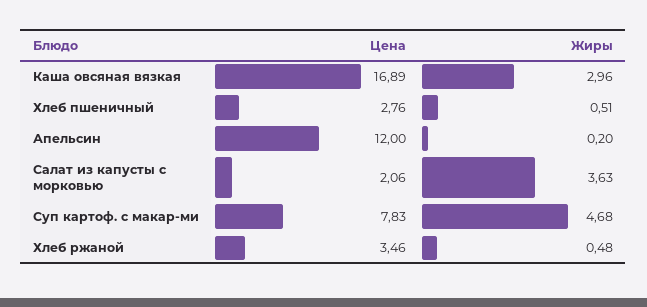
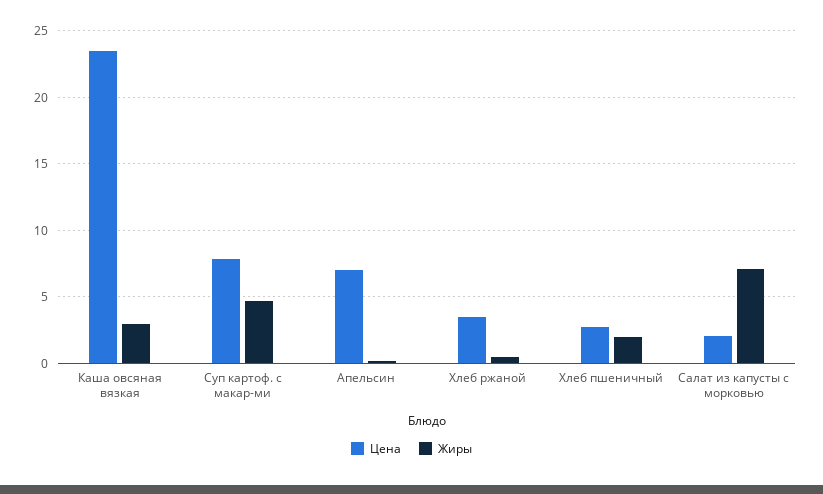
Цена, Каша овсяная вязкая: 16.89 -> 23.5
Жиры, Хлеб пшеничный: 0.51 -> 2
Цена, Апельсин: 12 -> 7
Жиры, Салат из капусты с морковью: 3.63 -> 7

